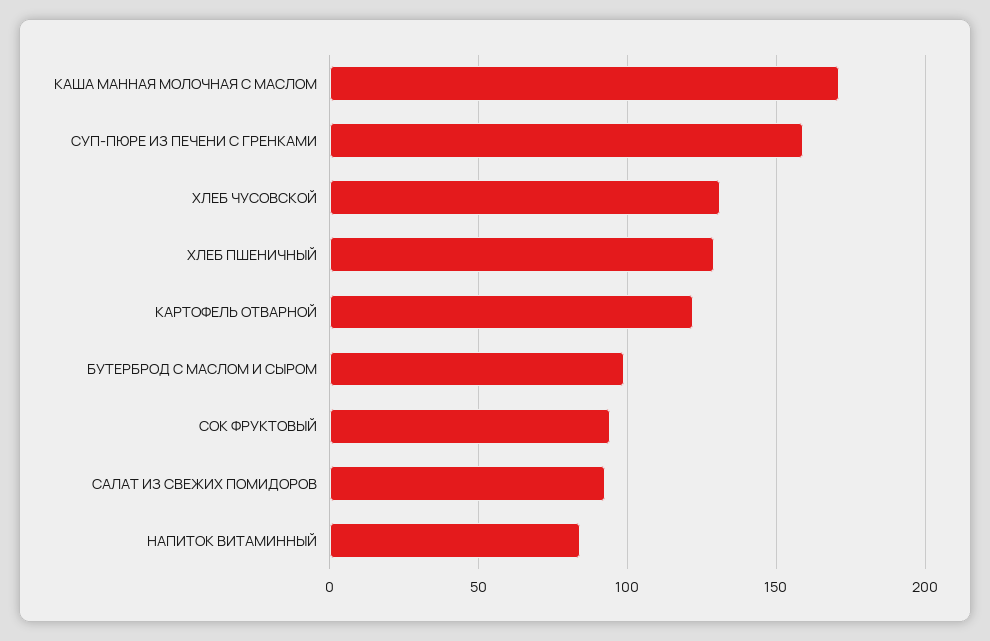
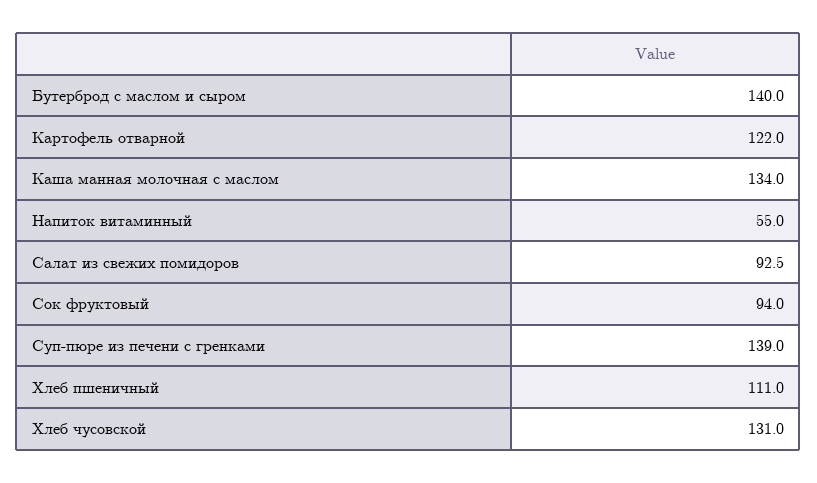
КАША МАННАЯ МОЛОЧНАЯ С МАСЛОМ: 170 -> 134
СУП-ПЮРЕ ИЗ ПЕЧЕНИ С ГРЕНКАМИ: 160 -> 139
ХЛЕБ ПШЕНИЧНЫЙ: 130 -> 111
БУТЕРБРОД С МАСЛОМ И СЫРОМ: 100 -> 140
НАПИТОК ВИТАМИННЫЙ: 85 -> 55

